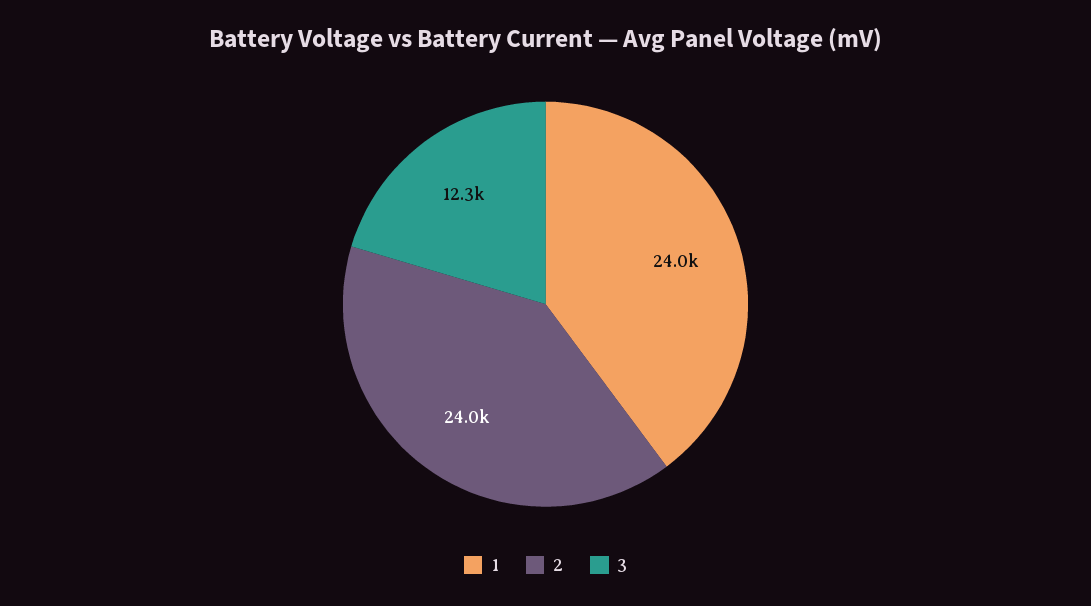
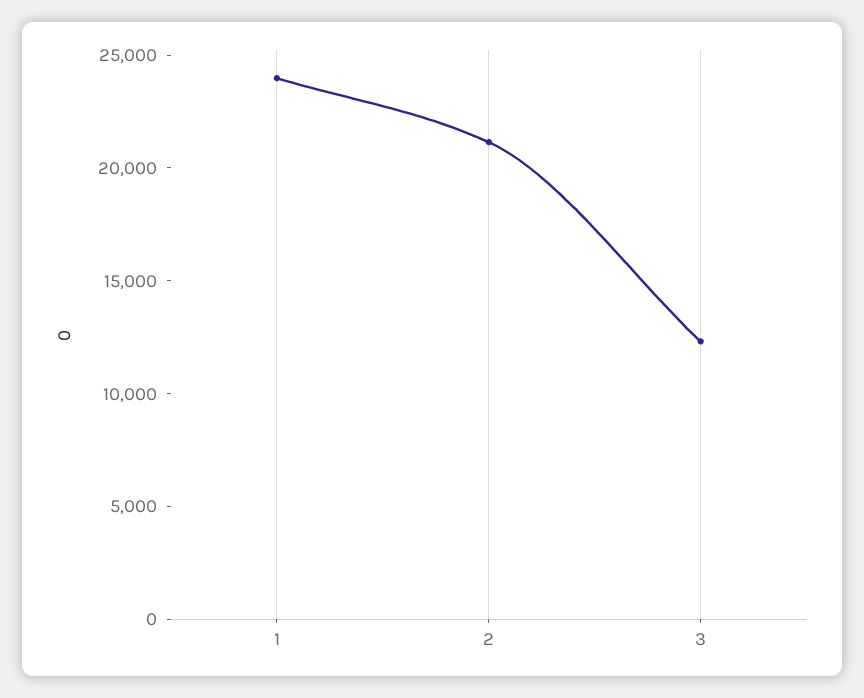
2: 24000 -> 21000

